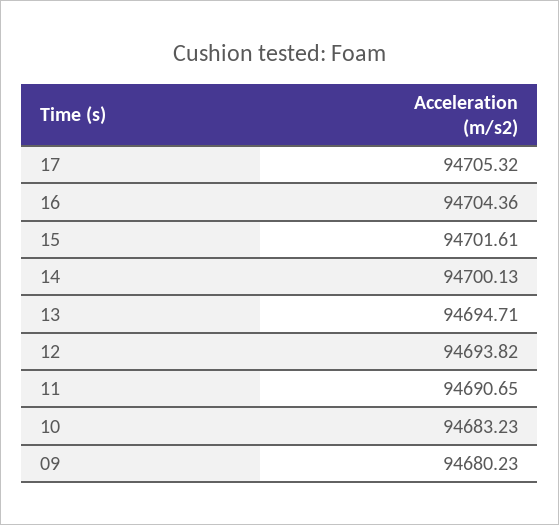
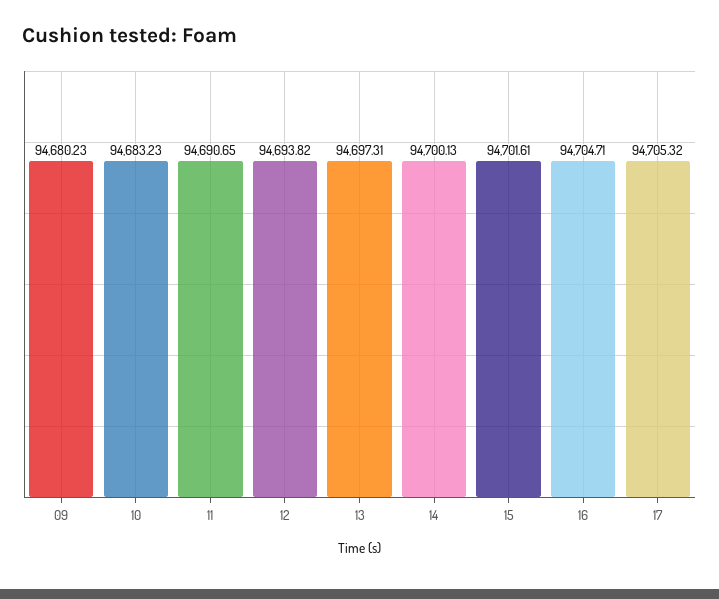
16: 94704.36 -> 94704.71
13: 94694.71 -> 94697.31

